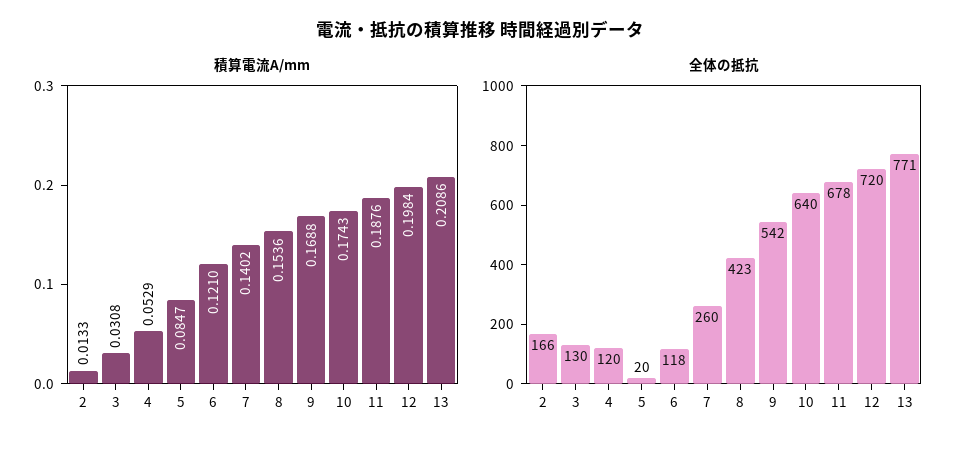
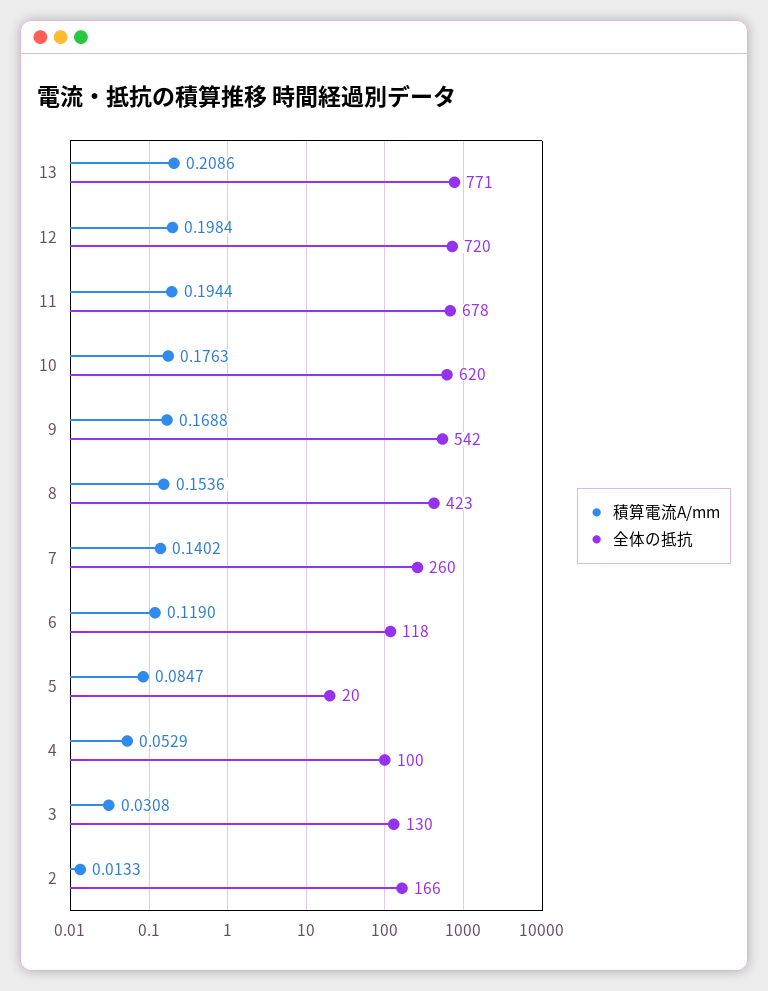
積算電流A/mm, 6: 0.121 -> 0.119
積算電流A/mm, 10: 0.1743 -> 0.1763
積算電流A/mm, 11: 0.1876 -> 0.1944
全体の抵抗, 4: 120 -> 100
全体の抵抗, 10: 640 -> 620

